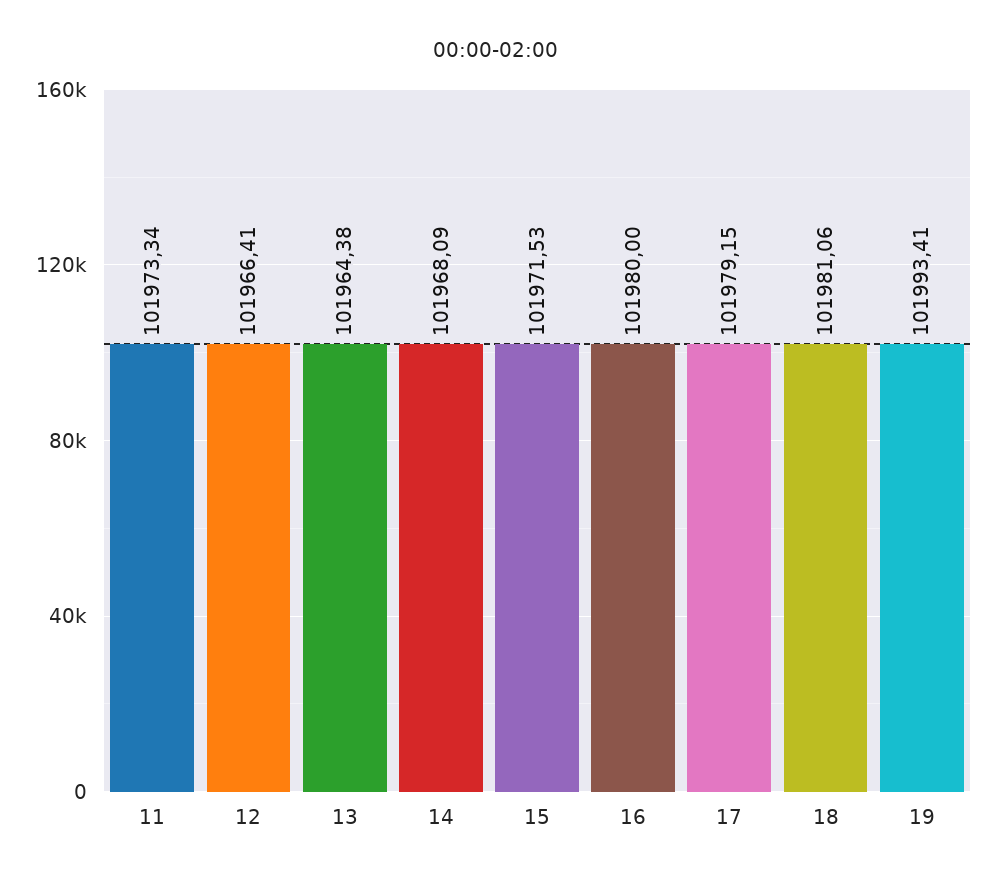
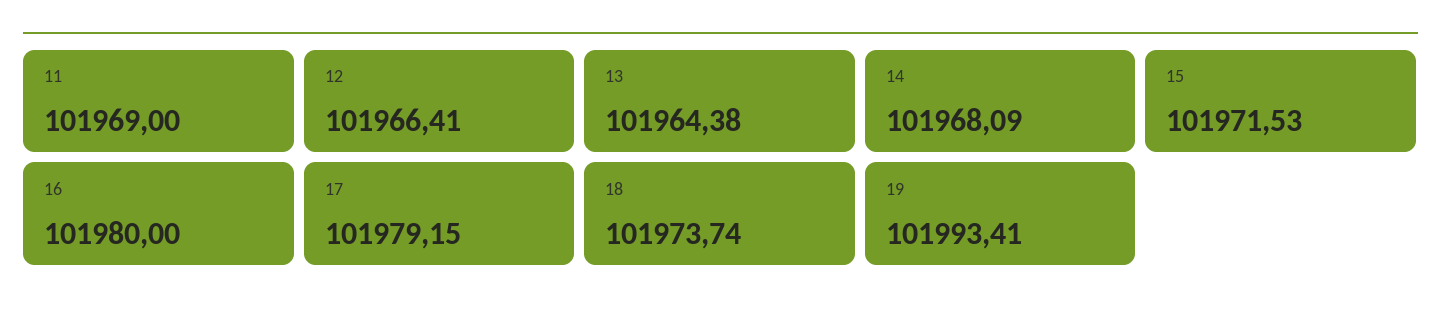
11: 101973.34 -> 101969
18: 101981.06 -> 101973.74

